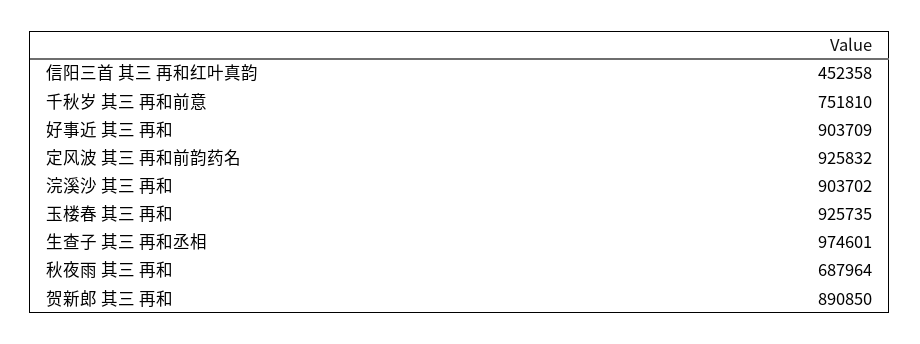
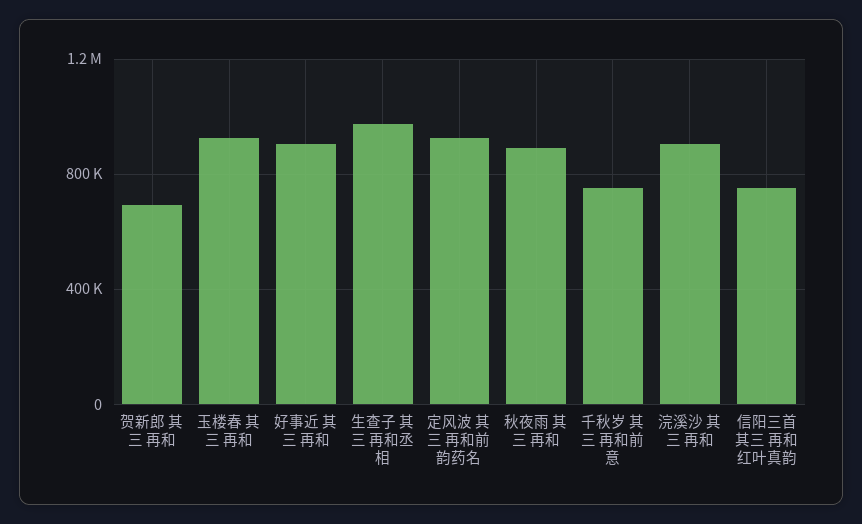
信阳三首 其三 再和红叶真韵: 452358 -> 750000
秋夜雨 其三 再和: 687964 -> 900000
贺新郎 其三 再和: 890850 -> 700000

